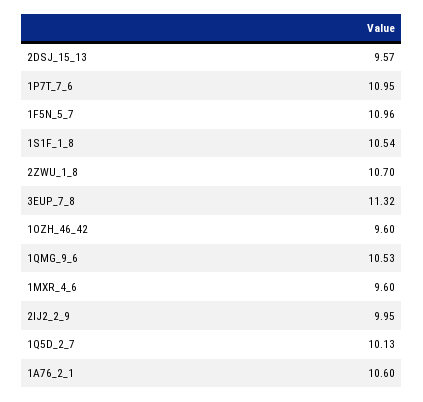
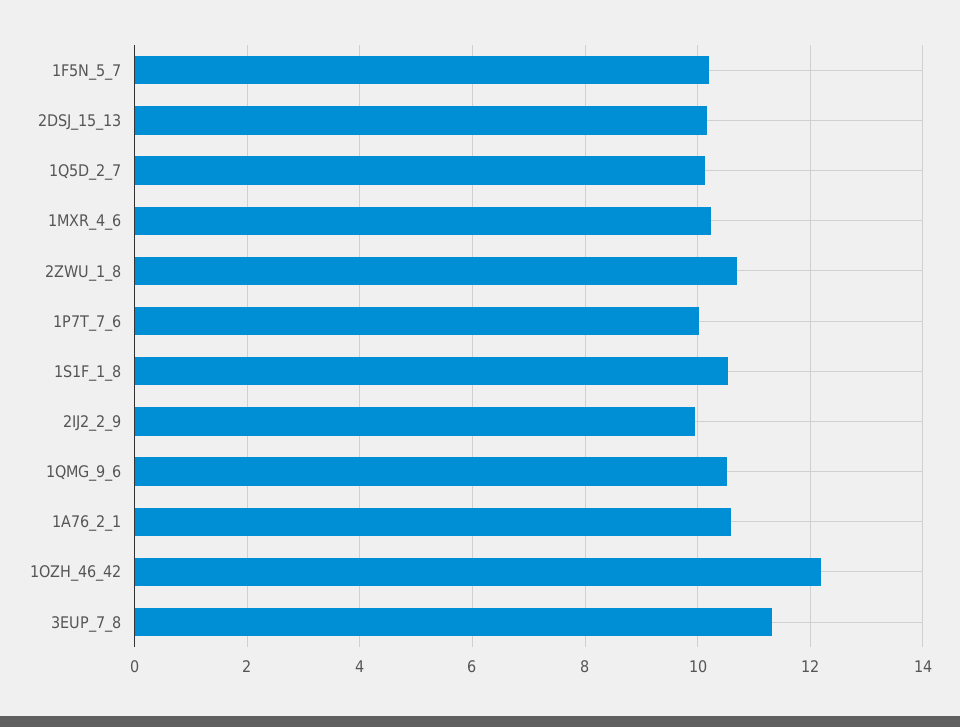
2DSJ_15_13: 9.57 -> 10.2
1P7T_7_6: 10.95 -> 10
1F5N_5_7: 10.96 -> 10.2
1OZH_46_42: 9.6 -> 12.2
1MXR_4_6: 9.6 -> 10.2

